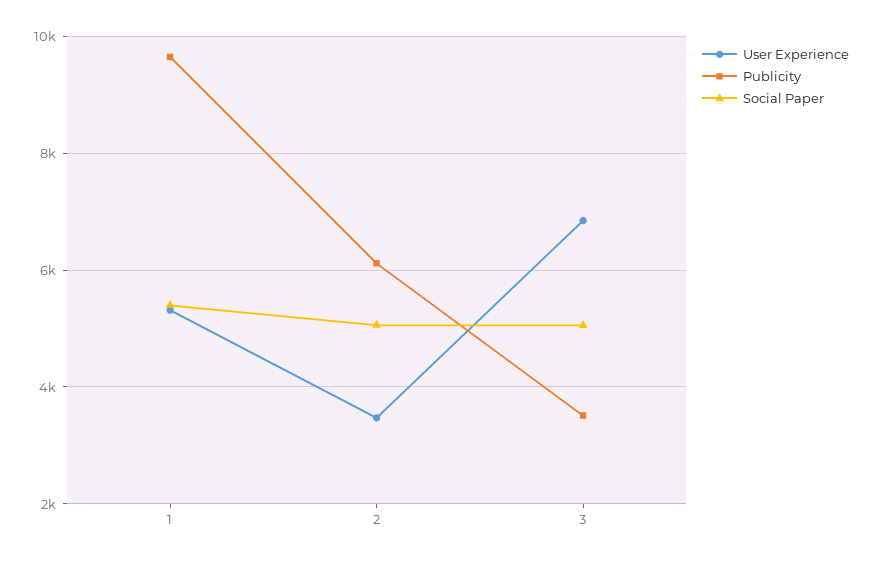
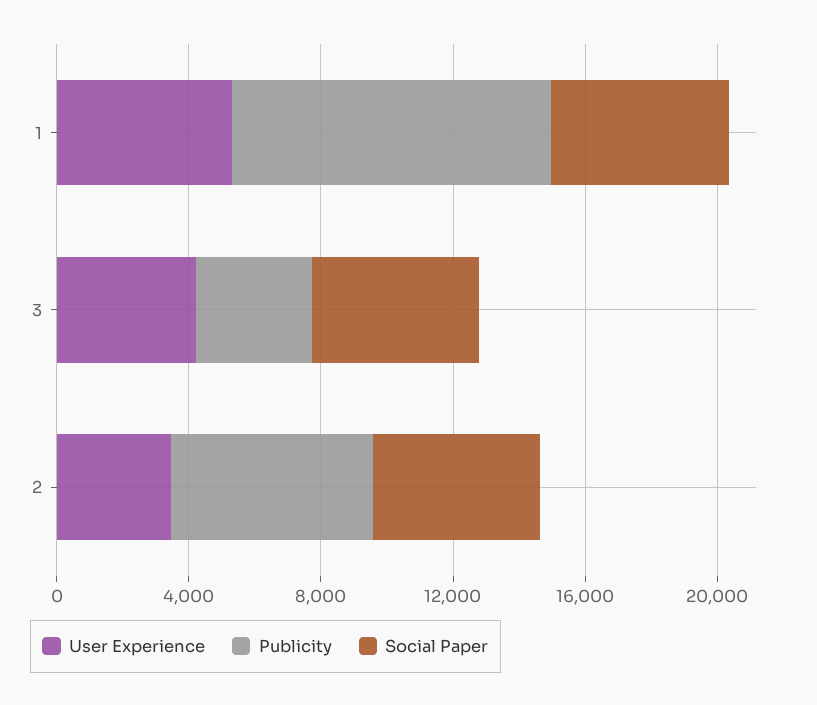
User Experience, 3: 6800 -> 4000

